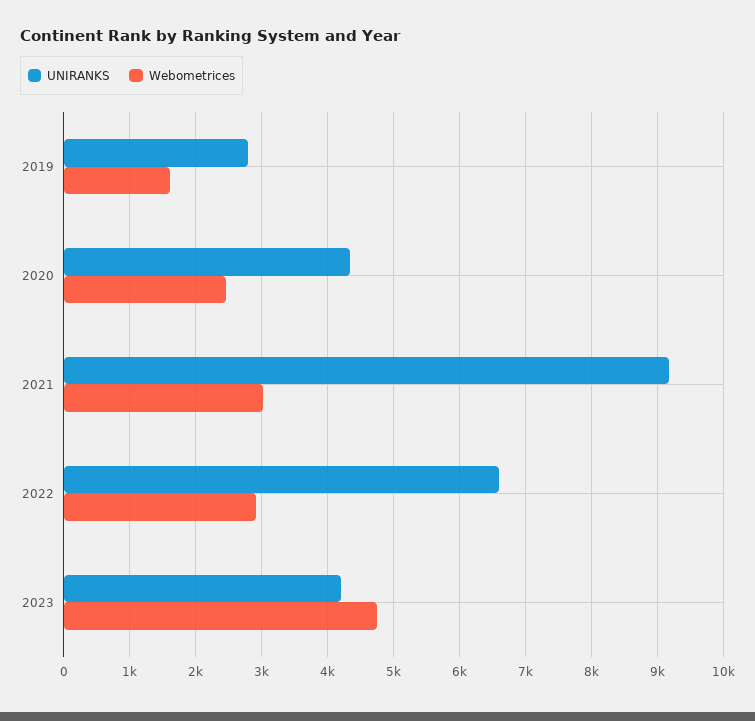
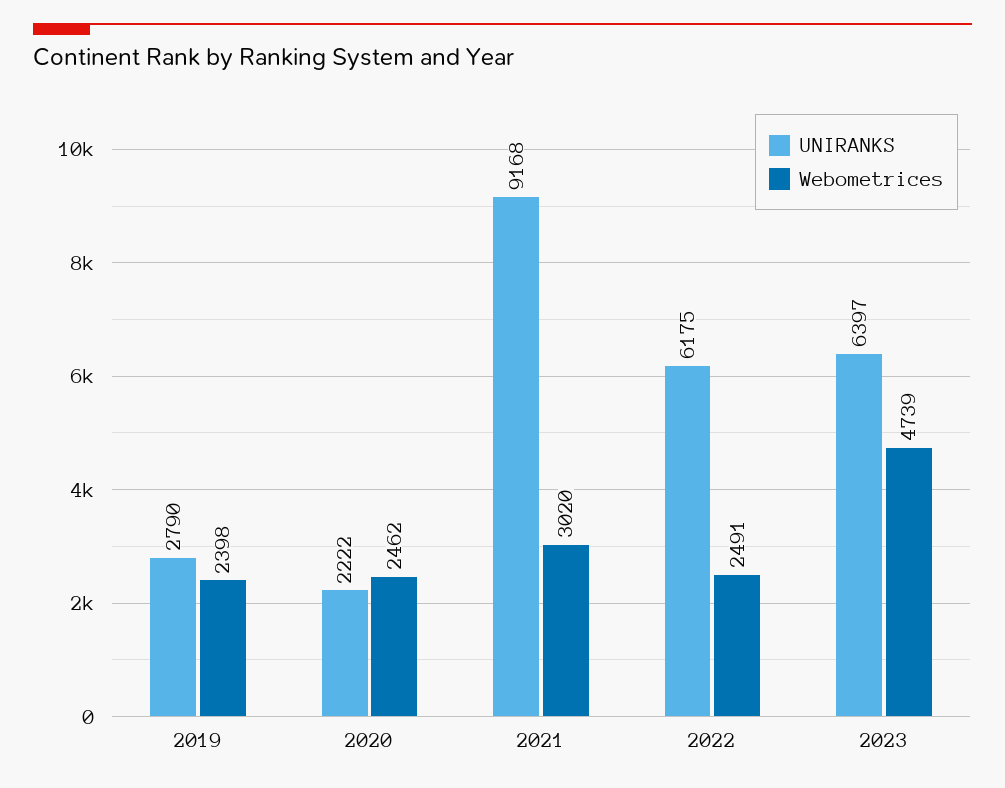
Webometrices, 2019: 1600 -> 2398
UNIRANKS, 2020: 4300 -> 2222
UNIRANKS, 2022: 6600 -> 6175
Webometrices, 2022: 2900 -> 2491
UNIRANKS, 2023: 4200 -> 6397

